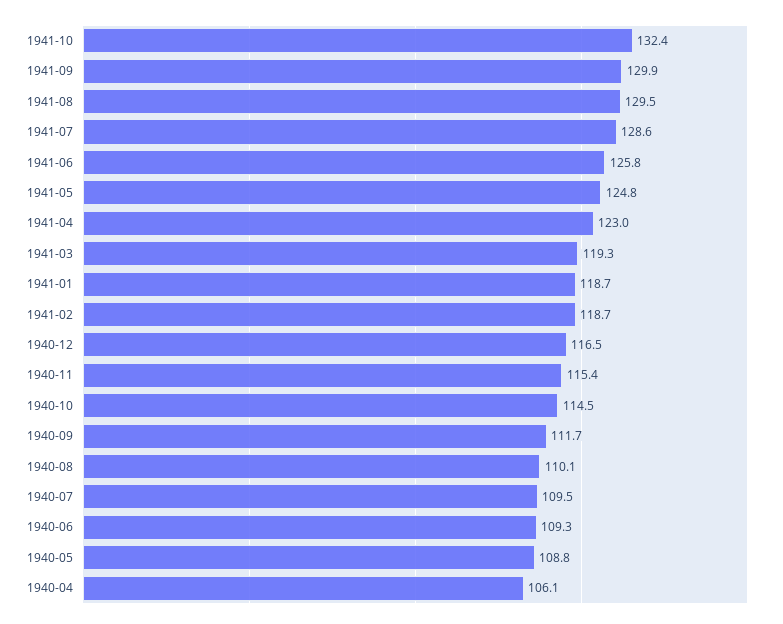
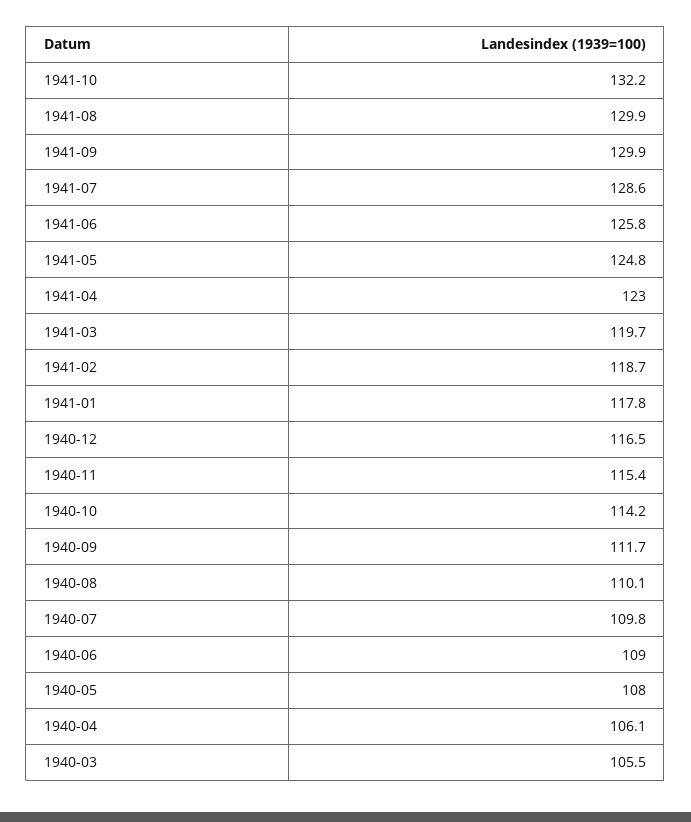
1941-10: 132.4 -> 132.2
1941-08: 129.5 -> 129.9
1941-03: 119.3 -> 119.7
1941-01: 118.7 -> 117.8
1940-10: 114.5 -> 114.2
1940-07: 109.5 -> 109.8
1940-06: 109.3 -> 109
1940-05: 108.8 -> 108
1940-03: none -> 105.5

